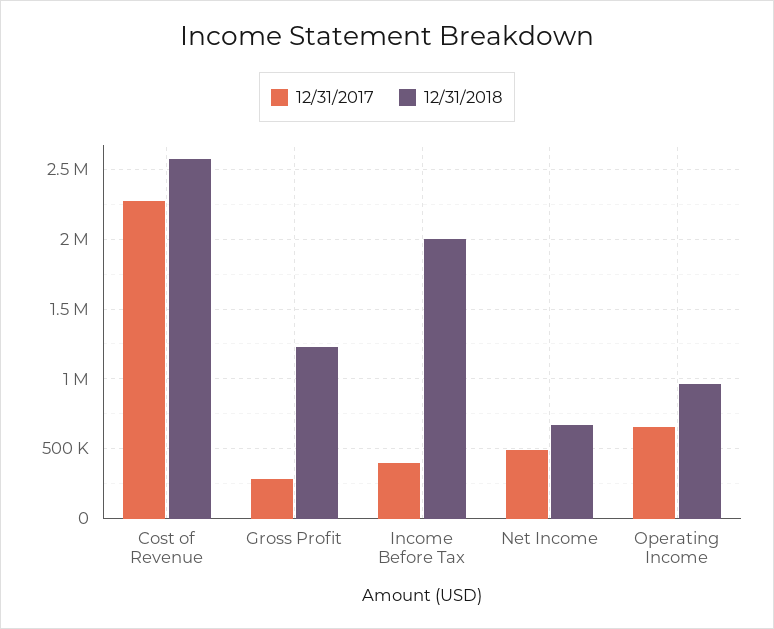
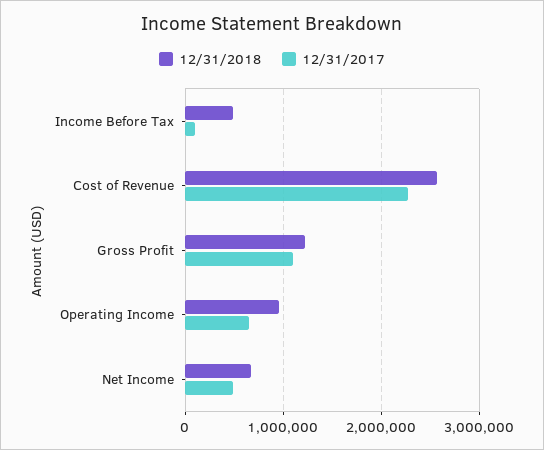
12/31/2017, Gross Profit: 300000 -> 1100000
12/31/2017, Income Before Tax: 400000 -> 100000
12/31/2018, Income Before Tax: 2000000 -> 500000

